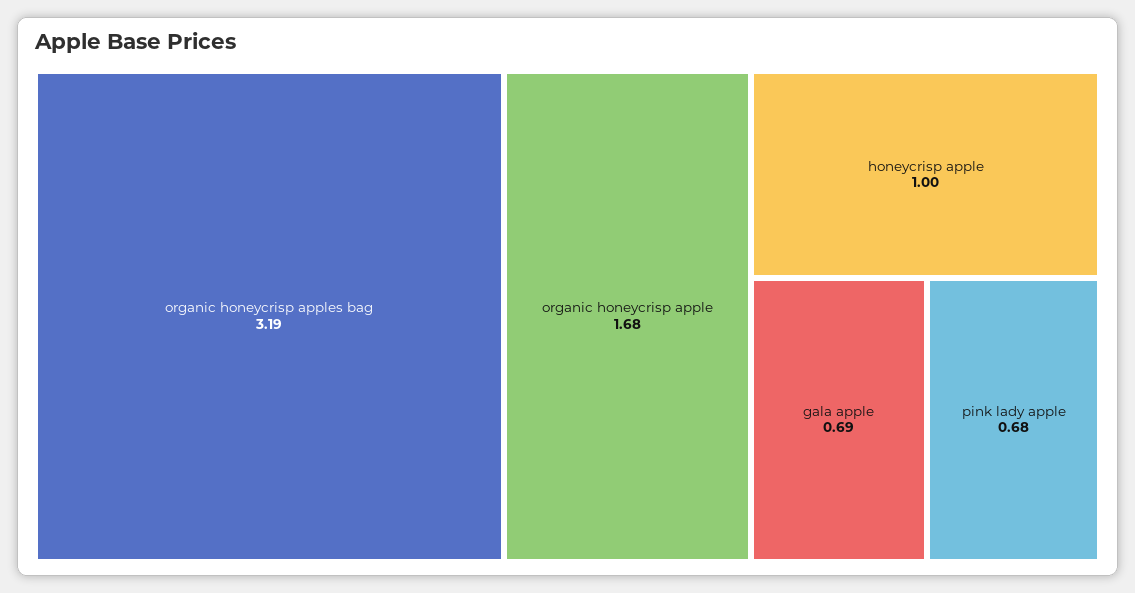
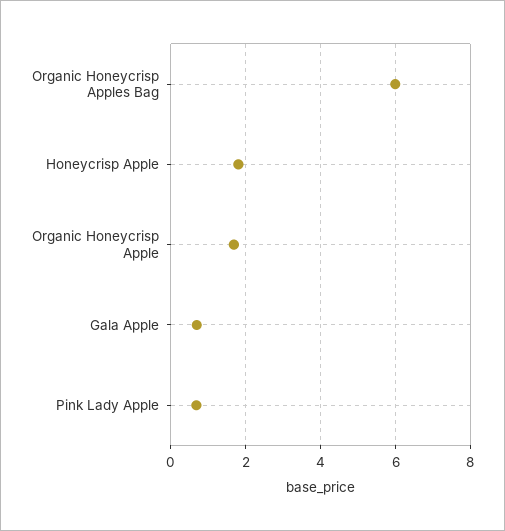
organic honeycrisp apples bag: 3.19 -> 6
honeycrisp apple: 1 -> 1.8

